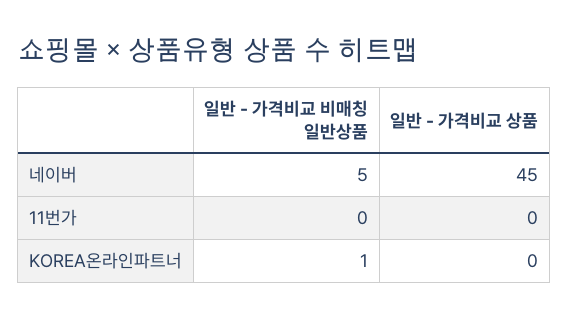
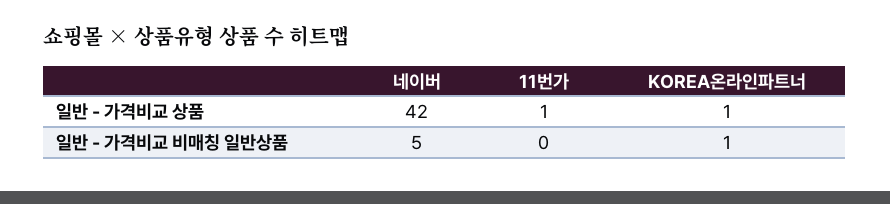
일반 - 가격비교 상품, 네이버: 45 -> 42
일반 - 가격비교 상품, 11번가: 0 -> 1
일반 - 가격비교 상품, KOREA온라인파트너: 0 -> 1

